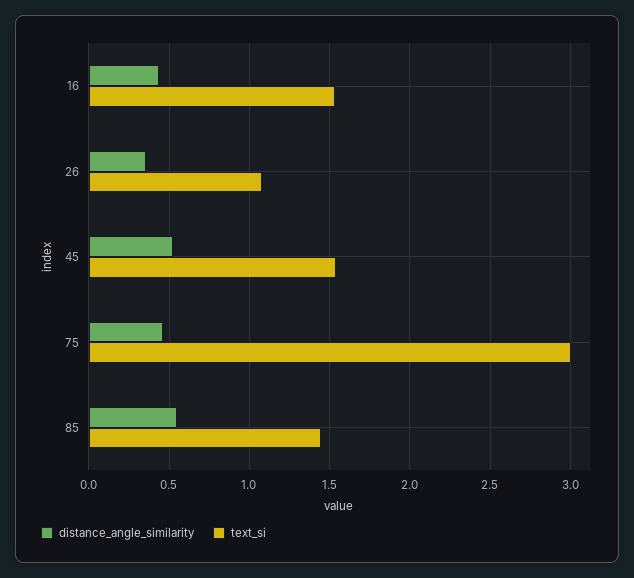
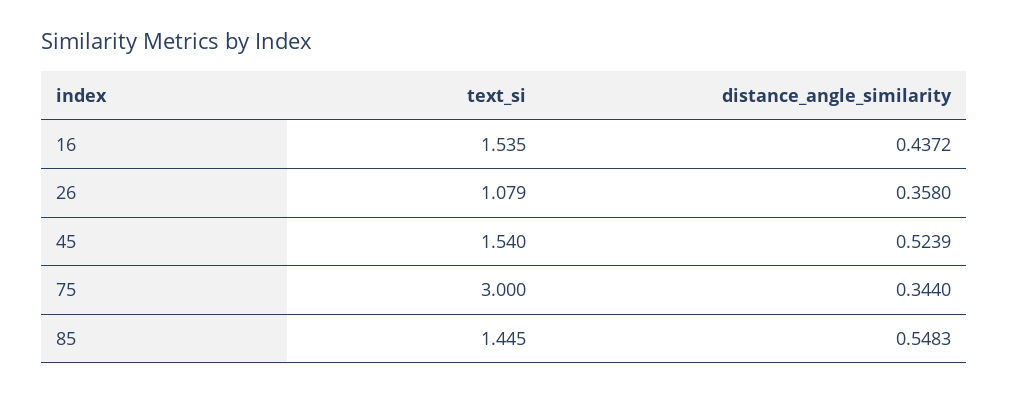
distance_angle_similarity, 75: 0.45 -> 0.344

